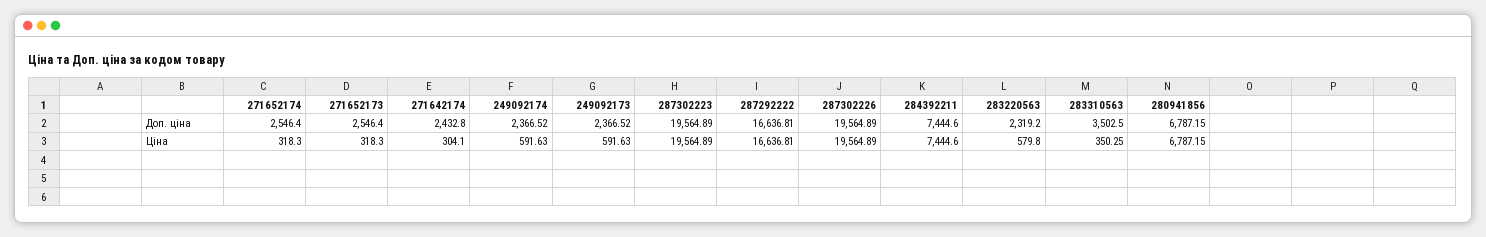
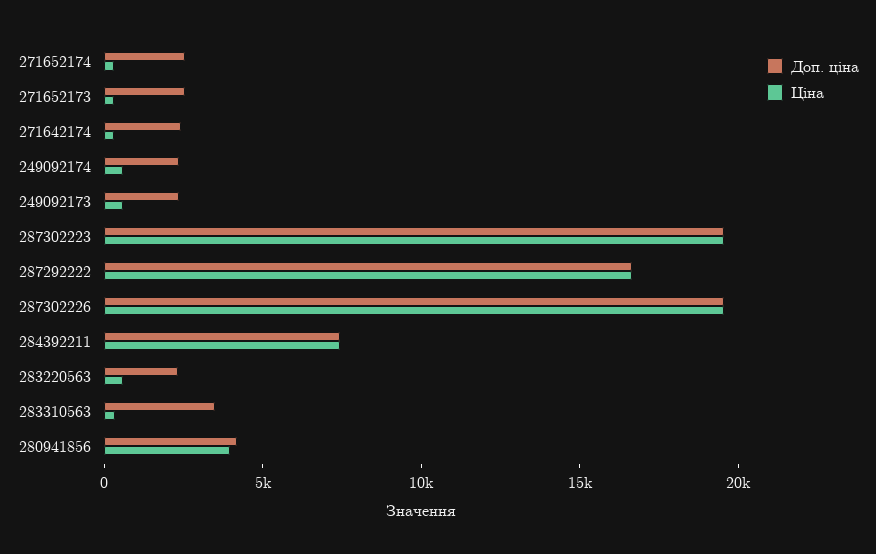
Доп. ціна, 280941856: 6787.15 -> 4000
Ціна, 280941856: 6787.15 -> 4000

